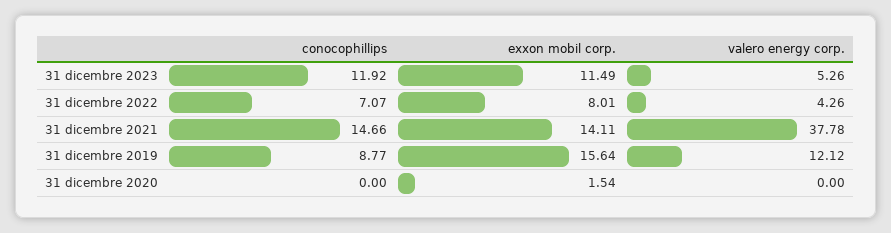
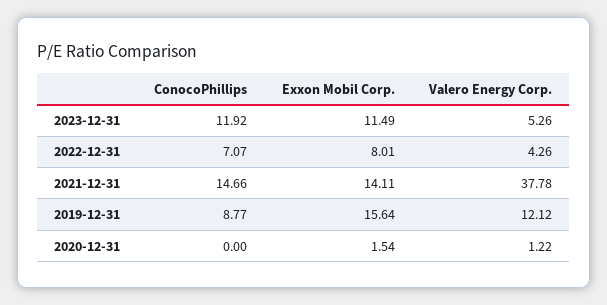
valero energy corp., 31 dicembre 2020: 0 -> 1.22

